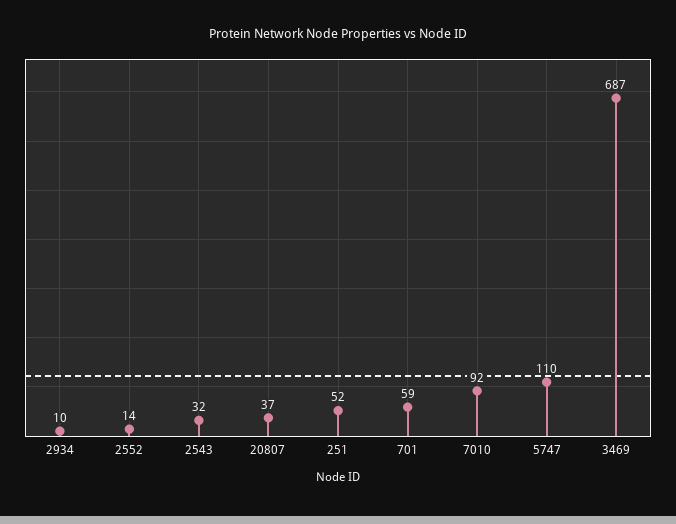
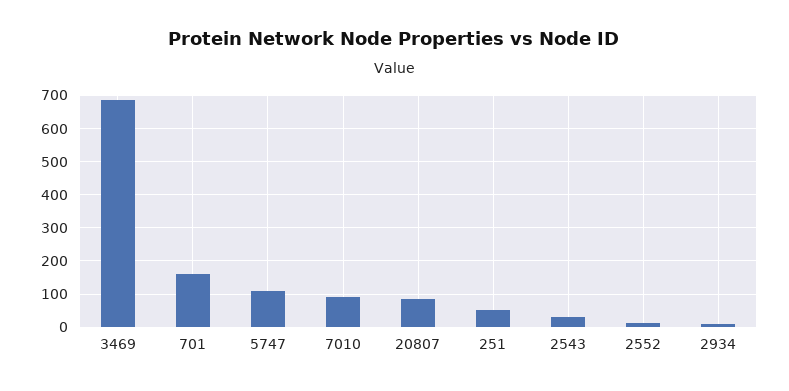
20807: 37 -> 80
701: 59 -> 160

